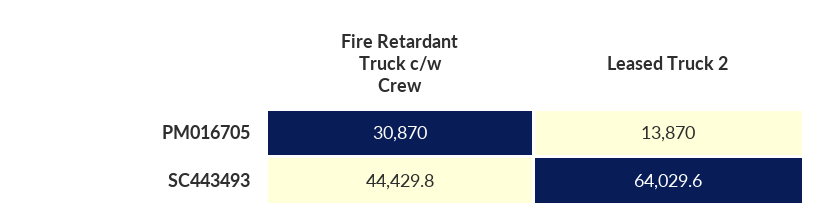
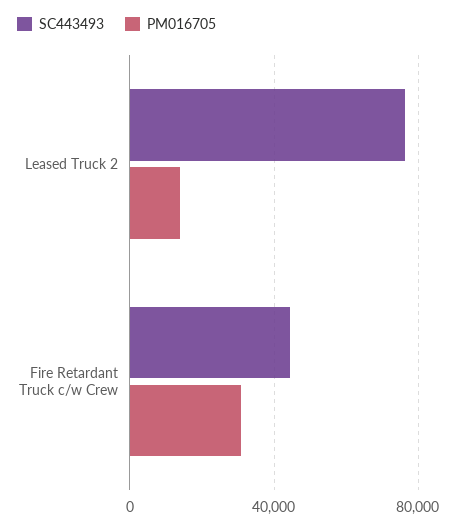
SC443493, Leased Truck 2: 64029.6 -> 75000

